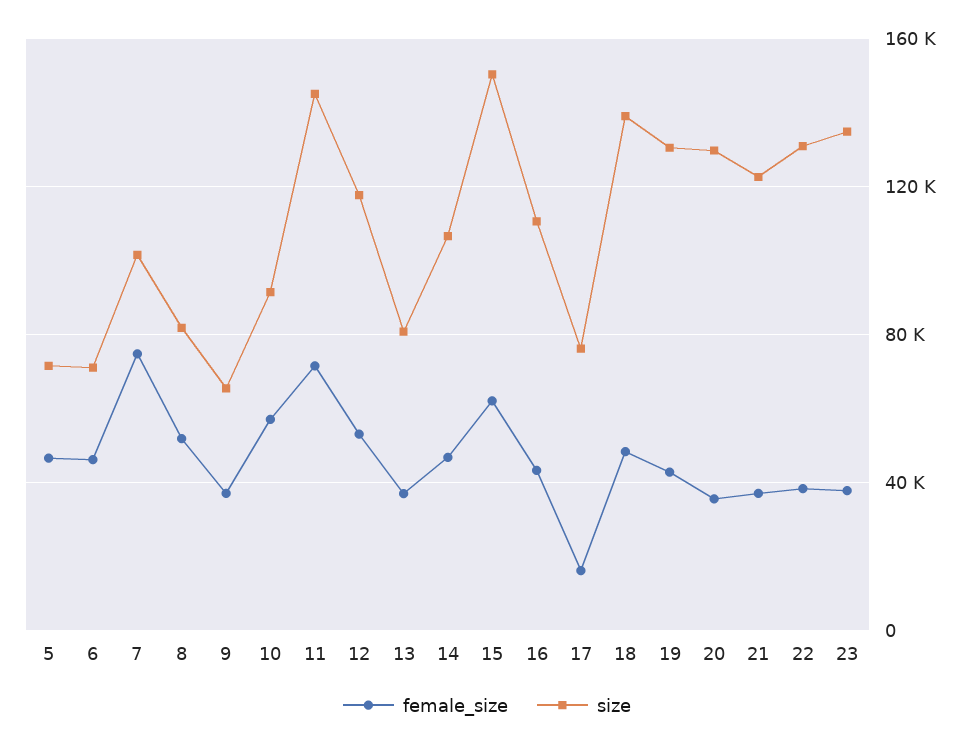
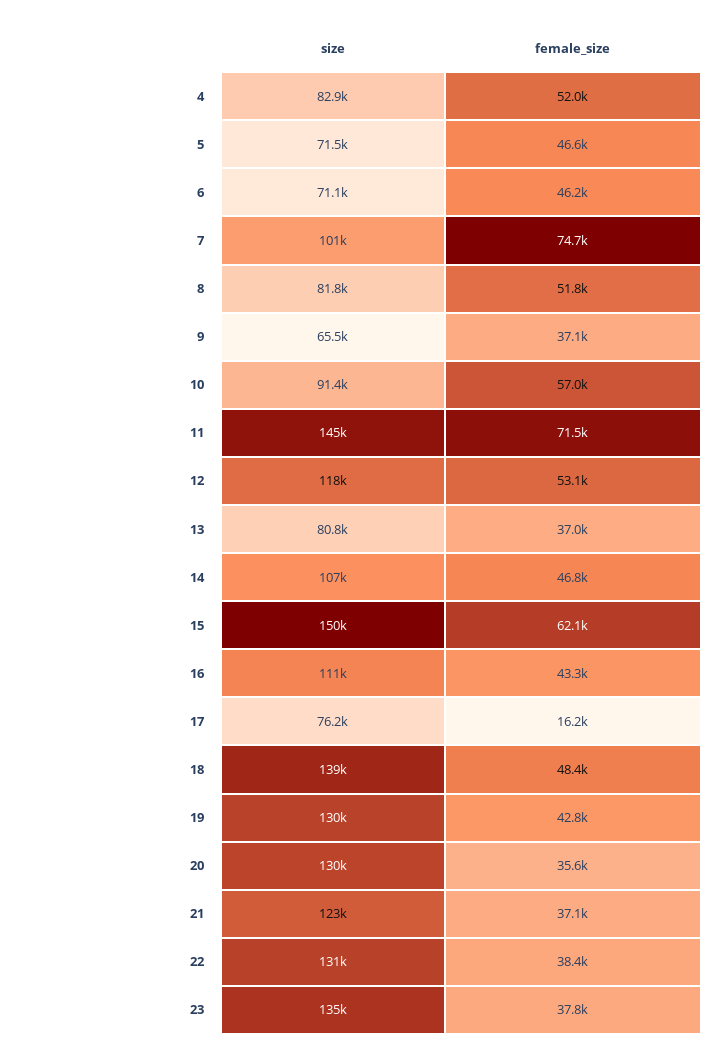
size, 4: none -> 82900
female_size, 4: none -> 52000

